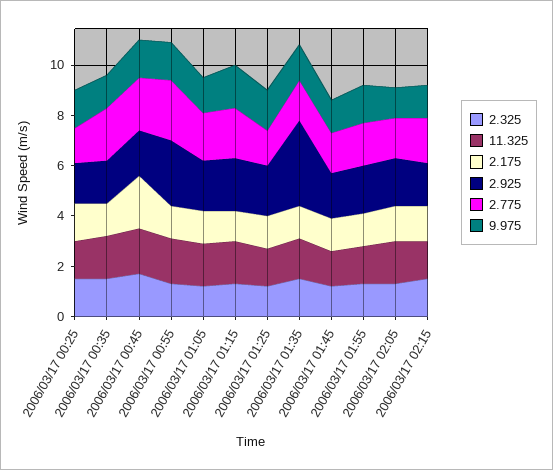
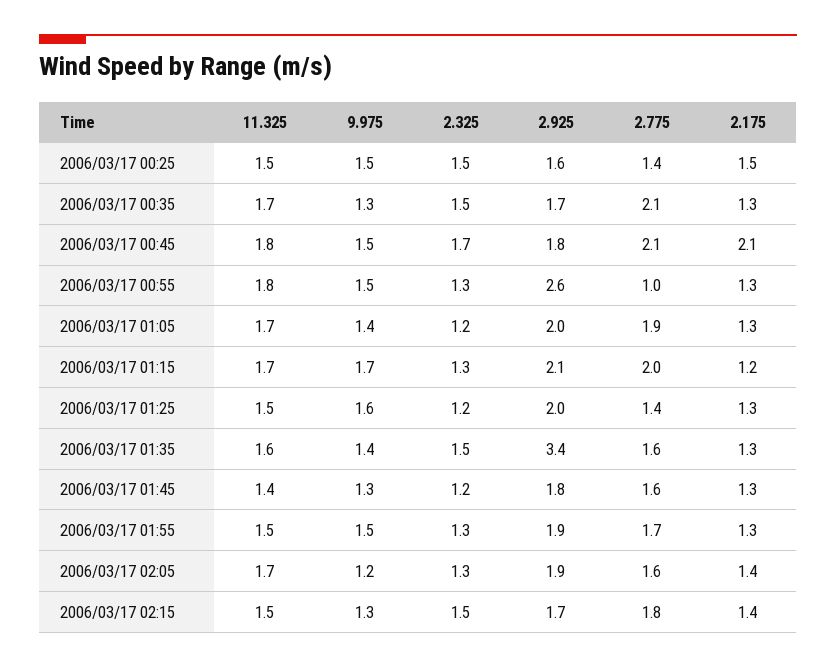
2.775, 2006/03/17 00:55: 2.5 -> 1

